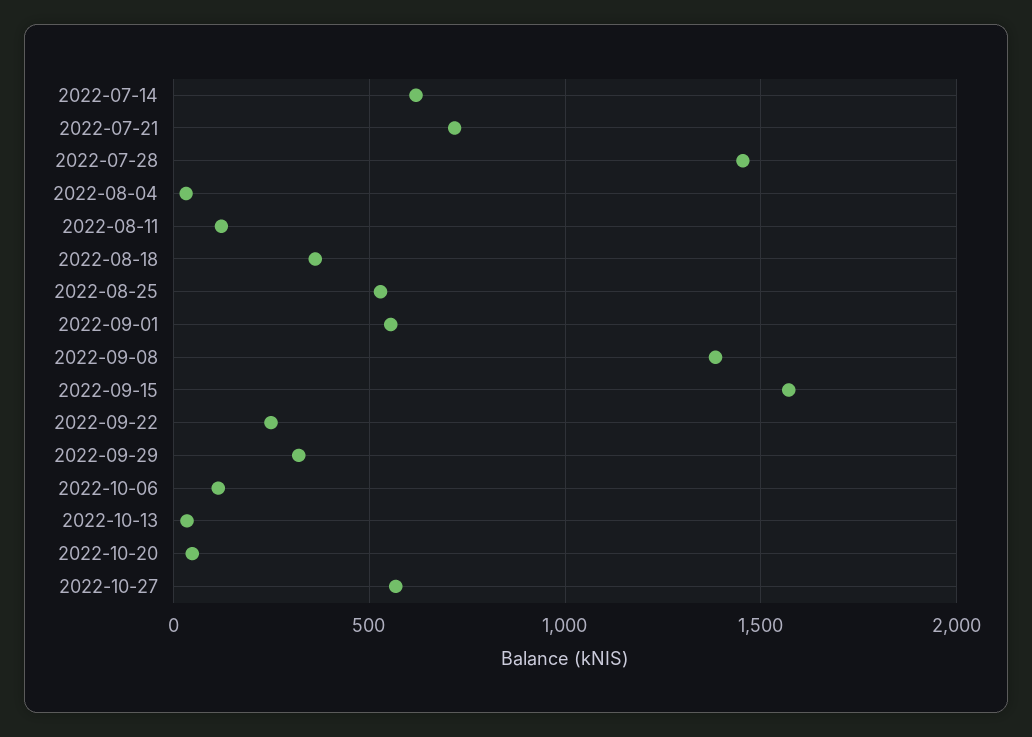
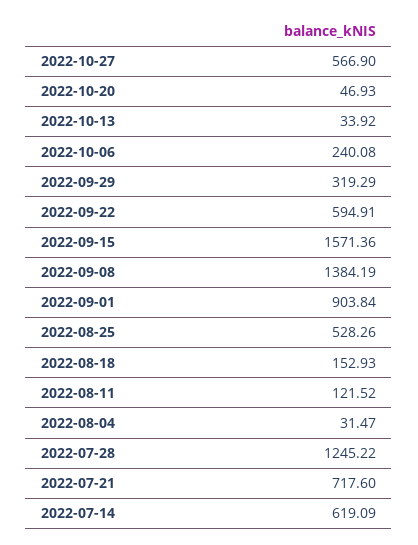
2022-07-28: 1450 -> 1245.22
2022-08-18: 350 -> 152.93
2022-09-01: 550 -> 903.84
2022-09-22: 250 -> 594.91
2022-10-06: 100 -> 240.08

